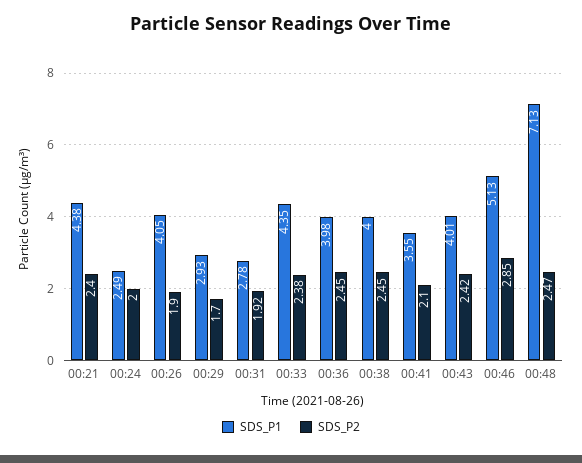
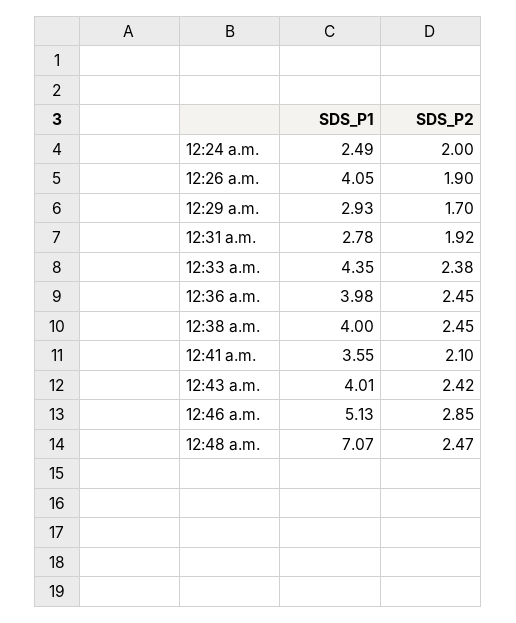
SDS_P1, 00:21: 4.38 -> none
SDS_P2, 00:21: 2.4 -> none
SDS_P1, 00:48: 7.13 -> 7.07

